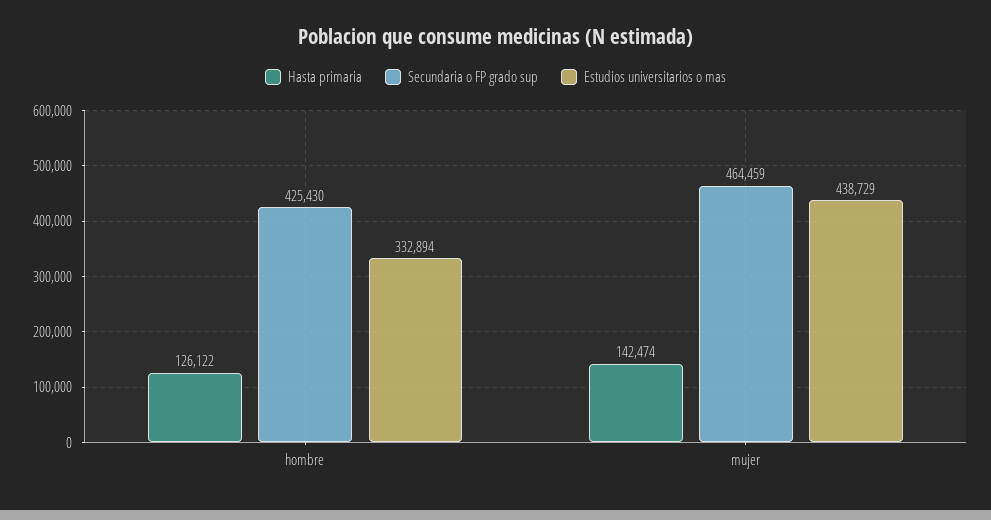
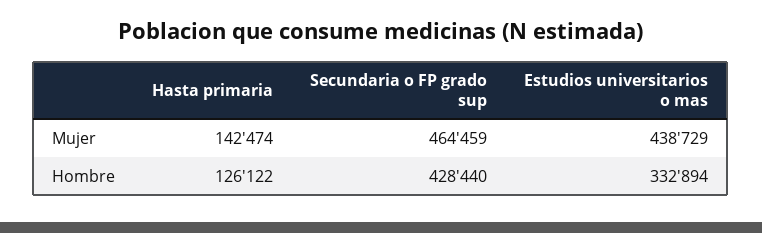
Secundaria o FP grado sup, hombre: 425430 -> 428440

